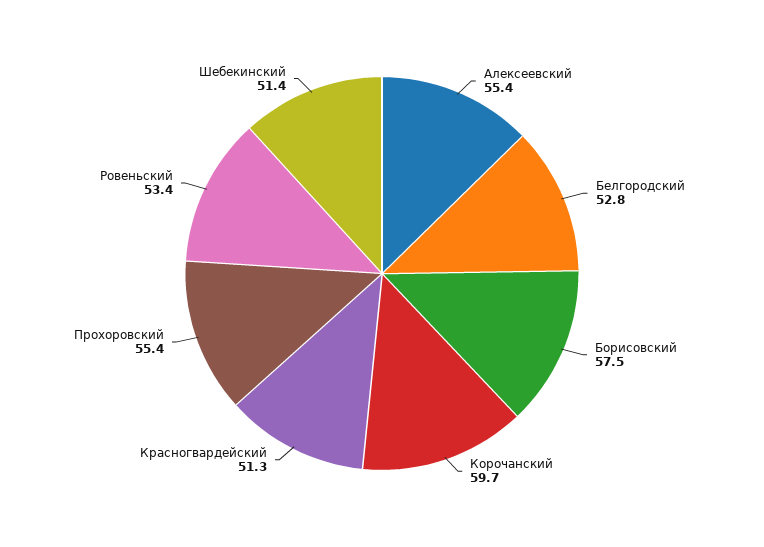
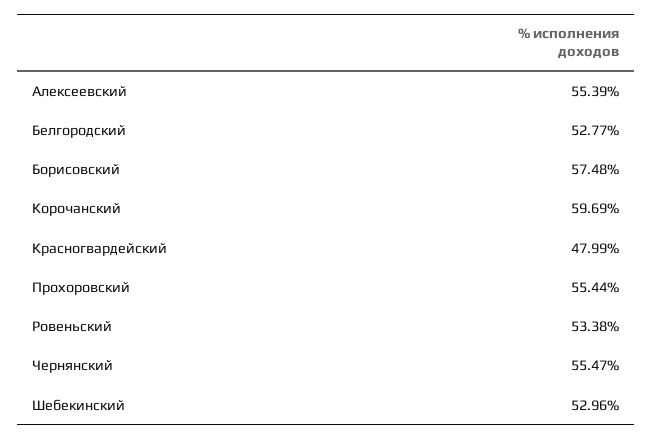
Красногвардейский: 51.3 -> 47.99
Шебекинский: 51.4 -> 52.96
Чернянский: none -> 55.47

